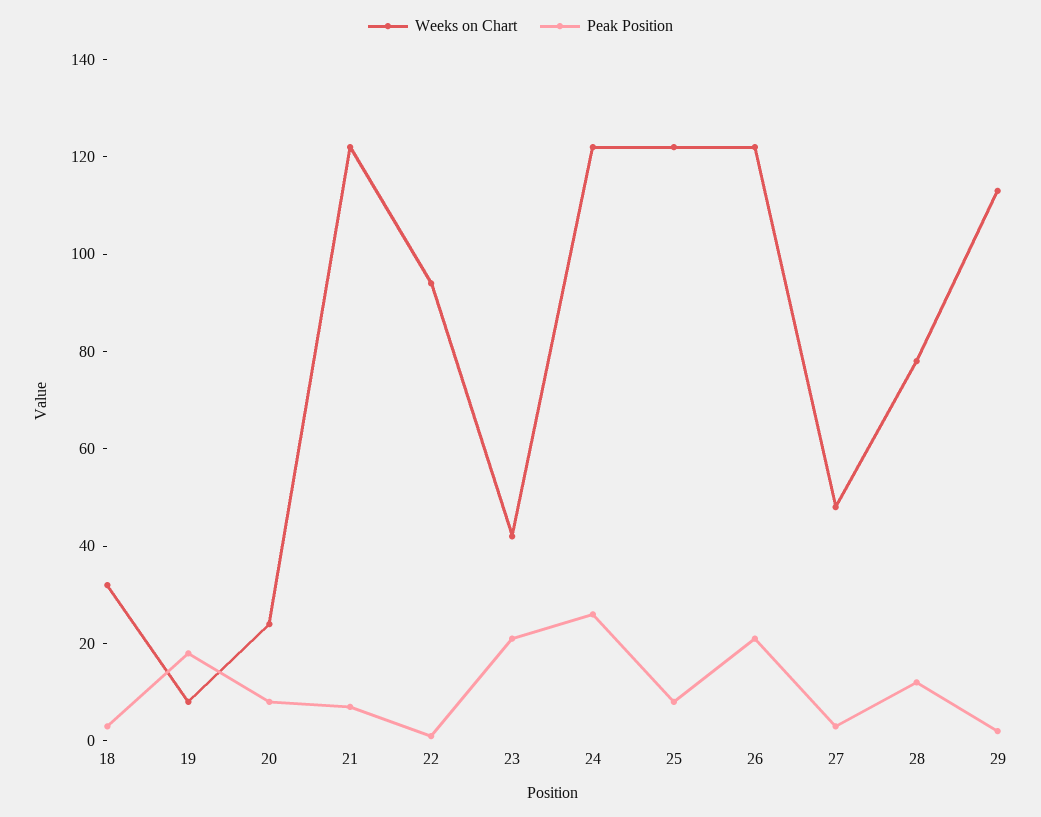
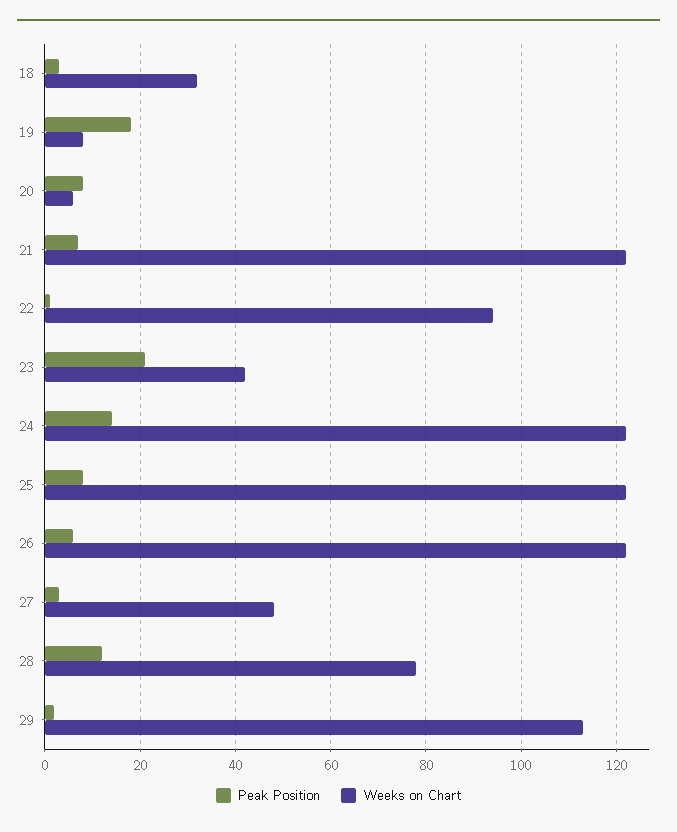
Weeks on Chart, 20: 25 -> 5
Peak Position, 24: 25 -> 15
Peak Position, 26: 20 -> 5

